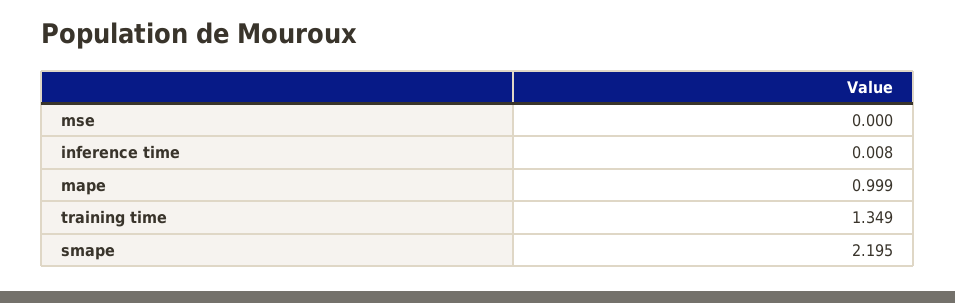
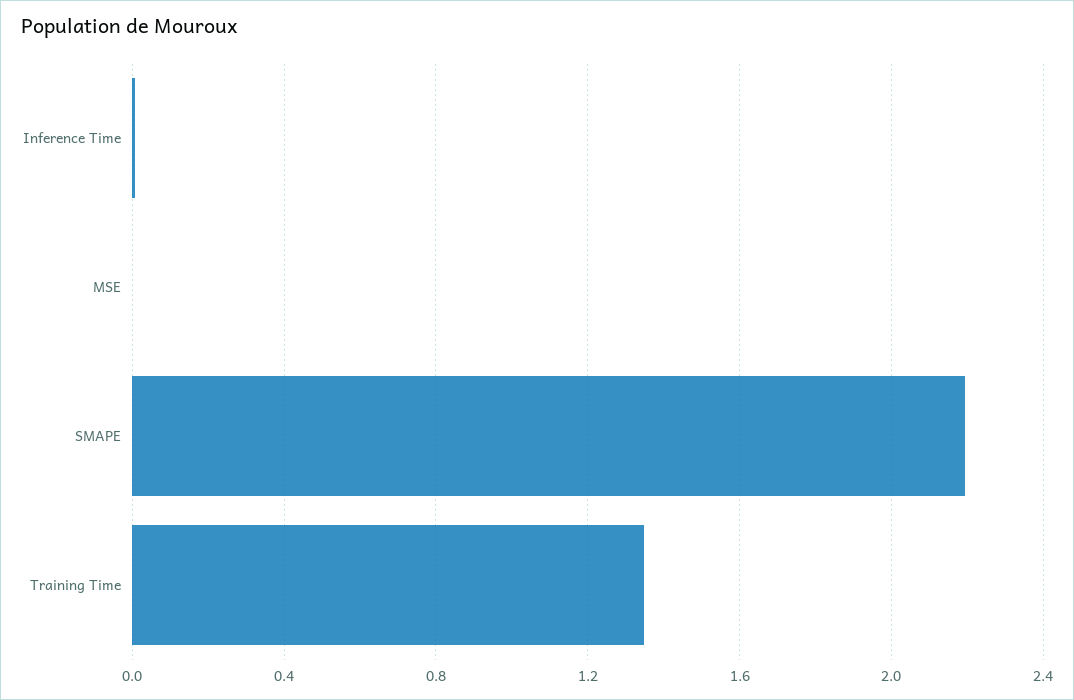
mape: 0.999 -> none

